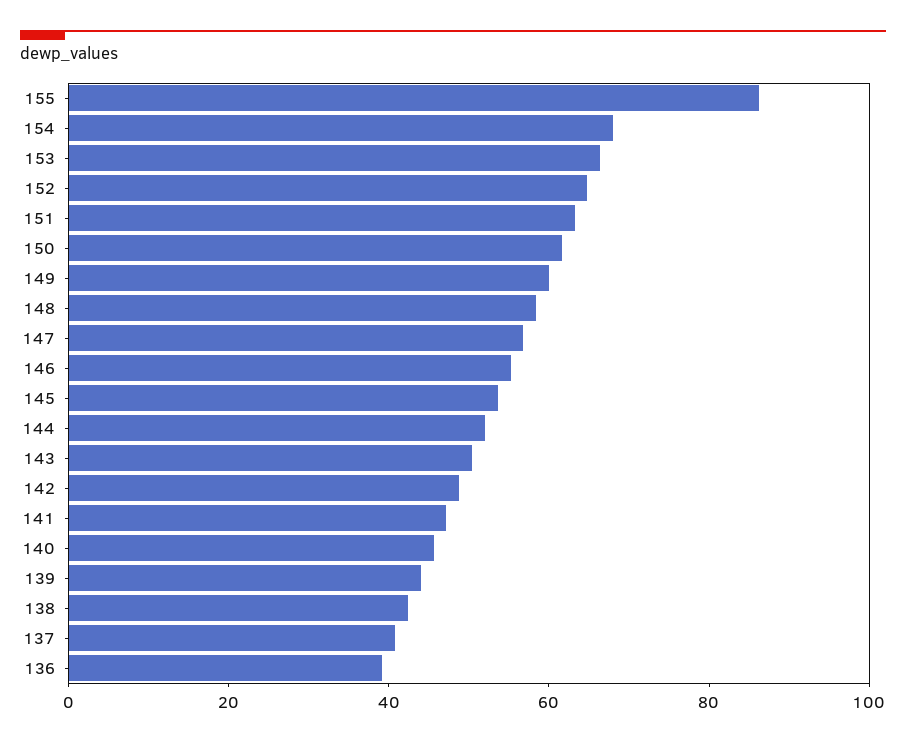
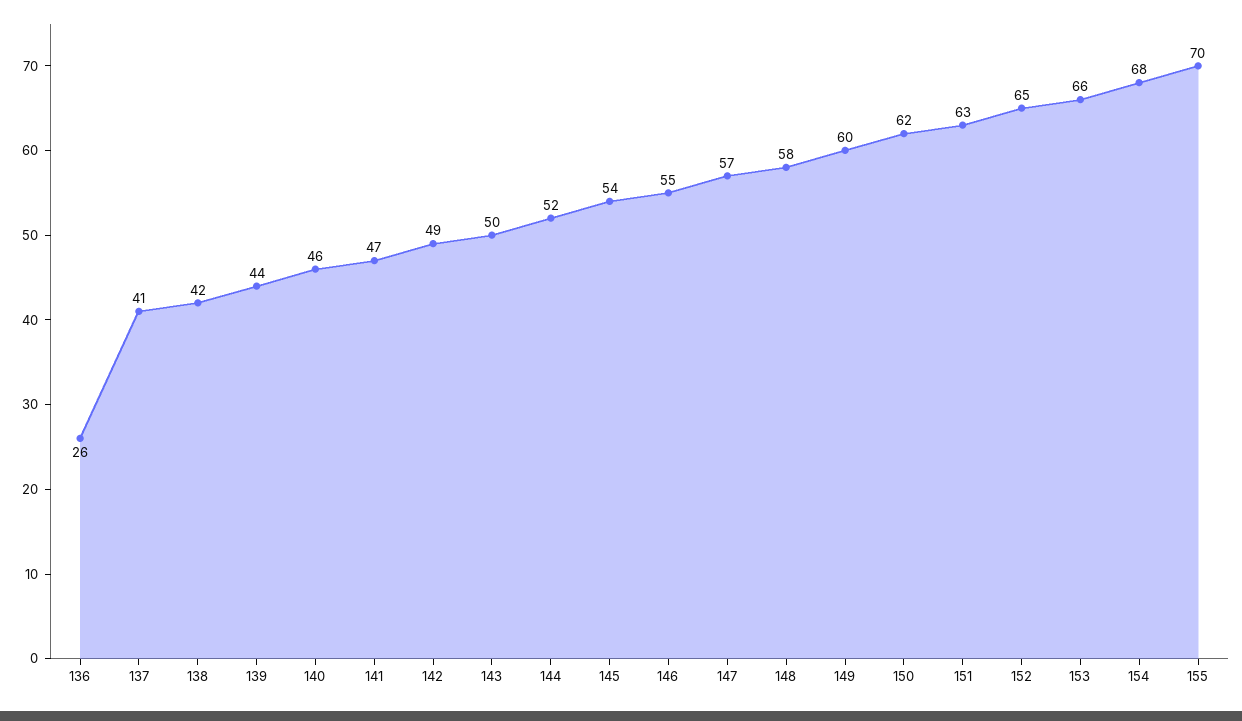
155: 85 -> 70
136: 40 -> 26

